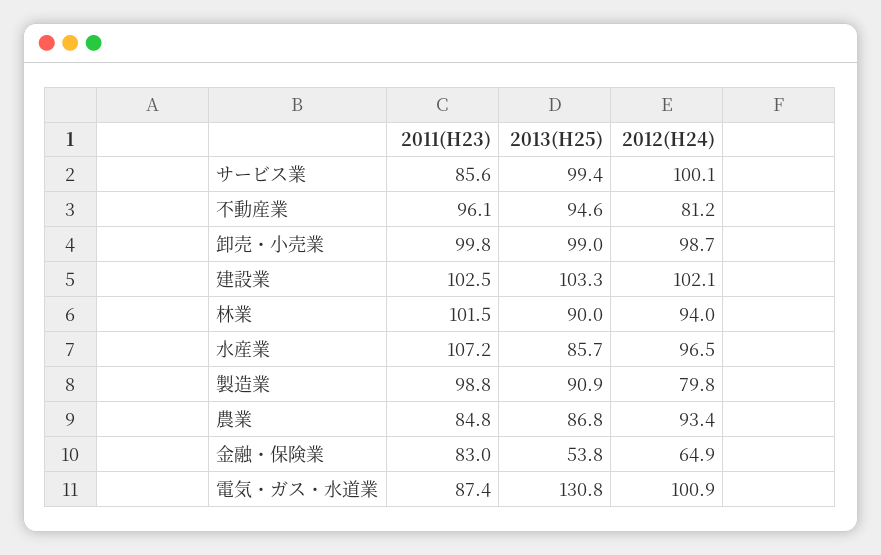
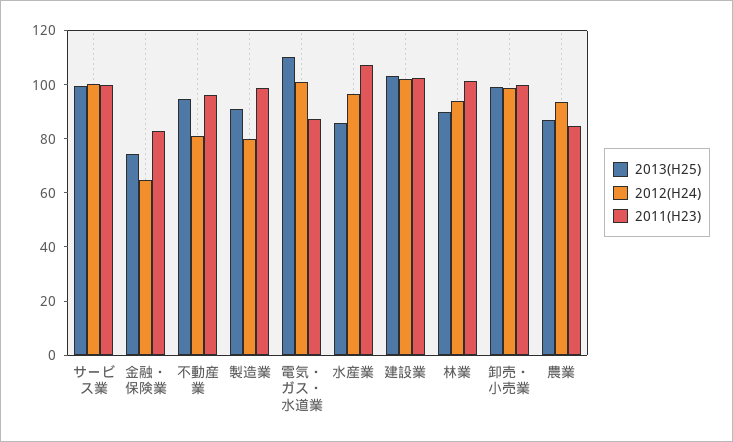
2011(H23), サービス業: 85.6 -> 100
2013(H25), 金融・保険業: 53.8 -> 75
2013(H25), 電気・ガス・水道業: 130.8 -> 110

